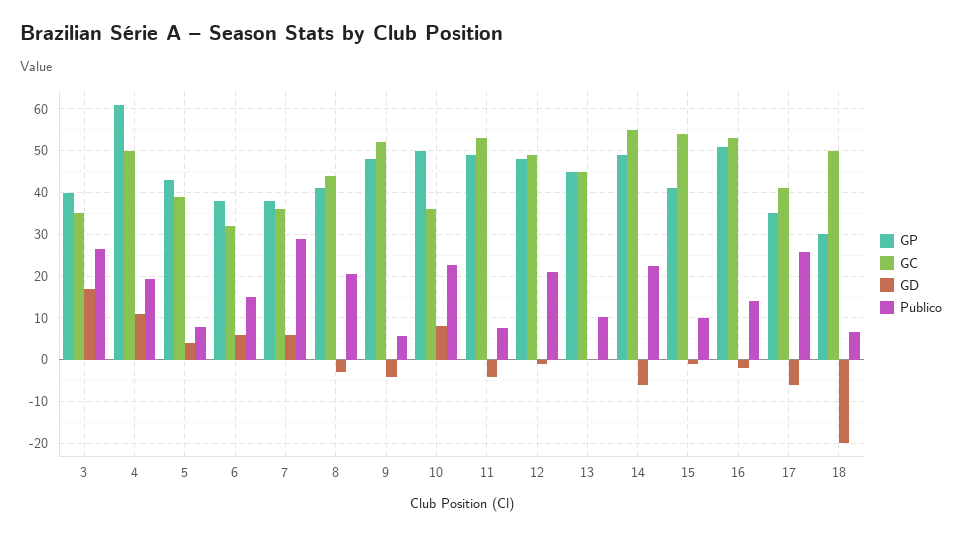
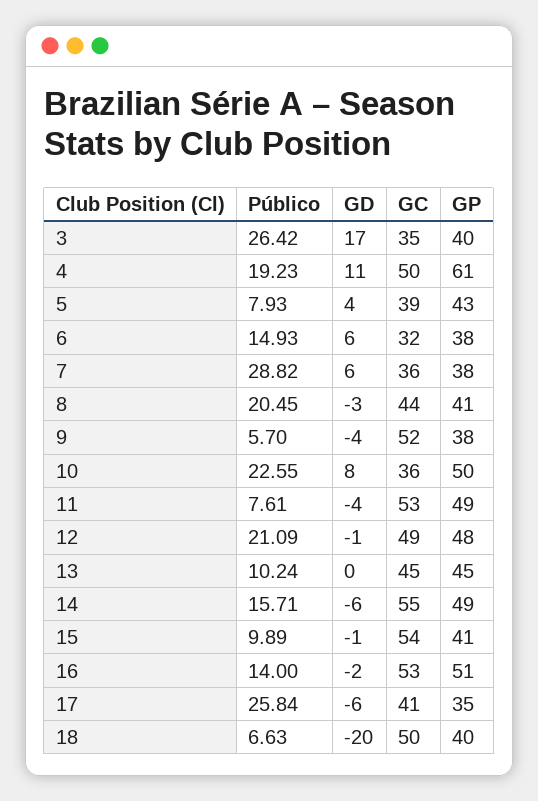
GP, 9: 48 -> 38
Público, 14: 22 -> 15.71
GP, 18: 30 -> 40

